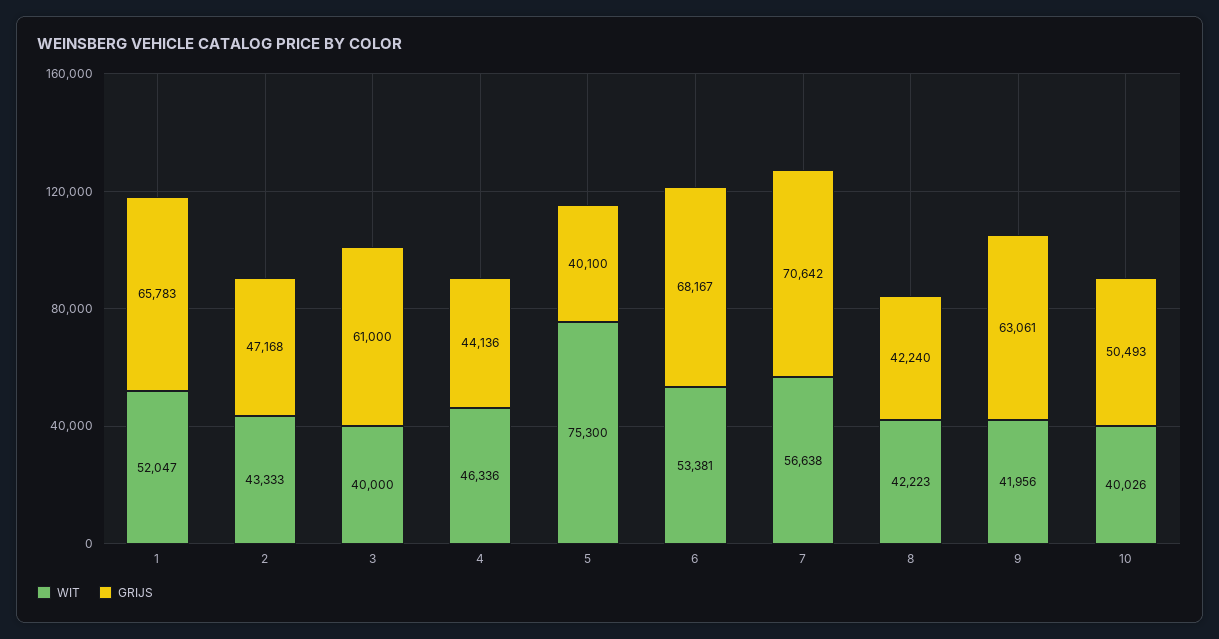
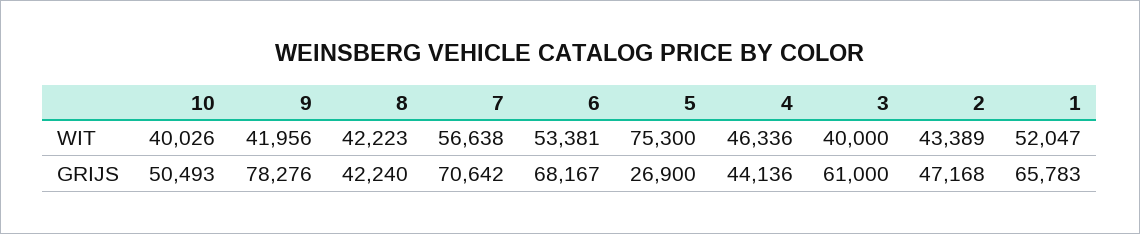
WIT, 2: 43333 -> 43389
GRIJS, 5: 40100 -> 26900
GRIJS, 9: 63061 -> 78276

